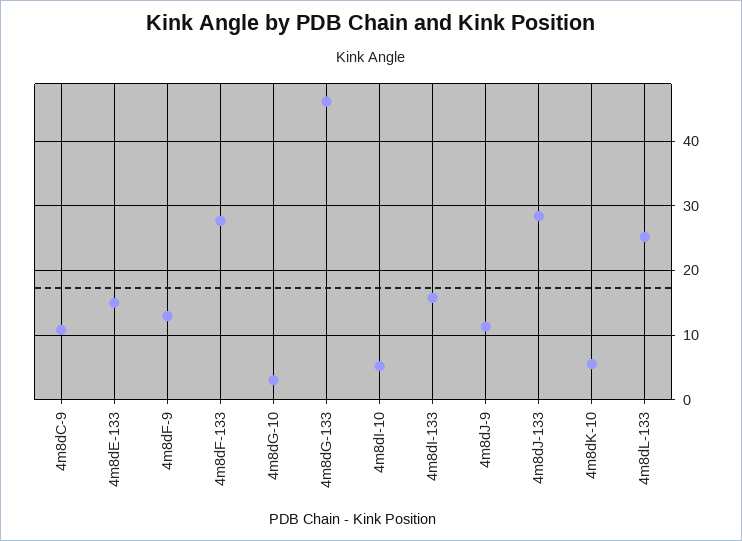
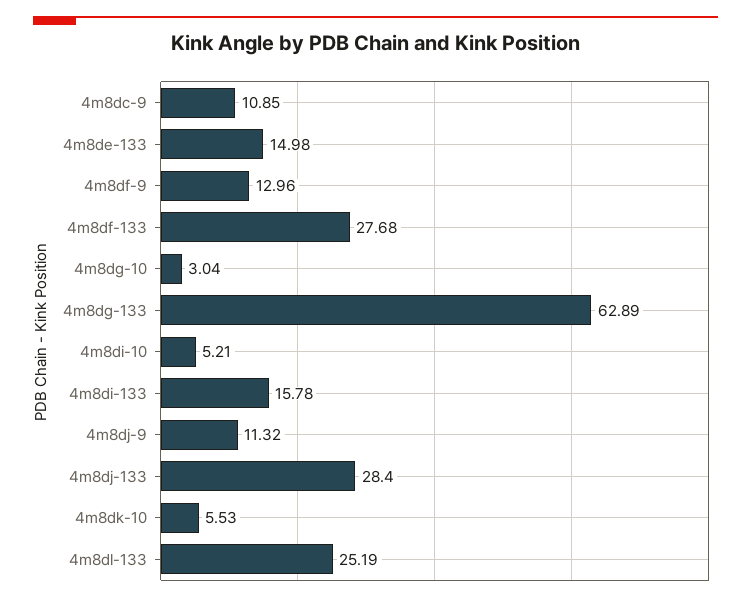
4m8dG-133: 46 -> 62.89

